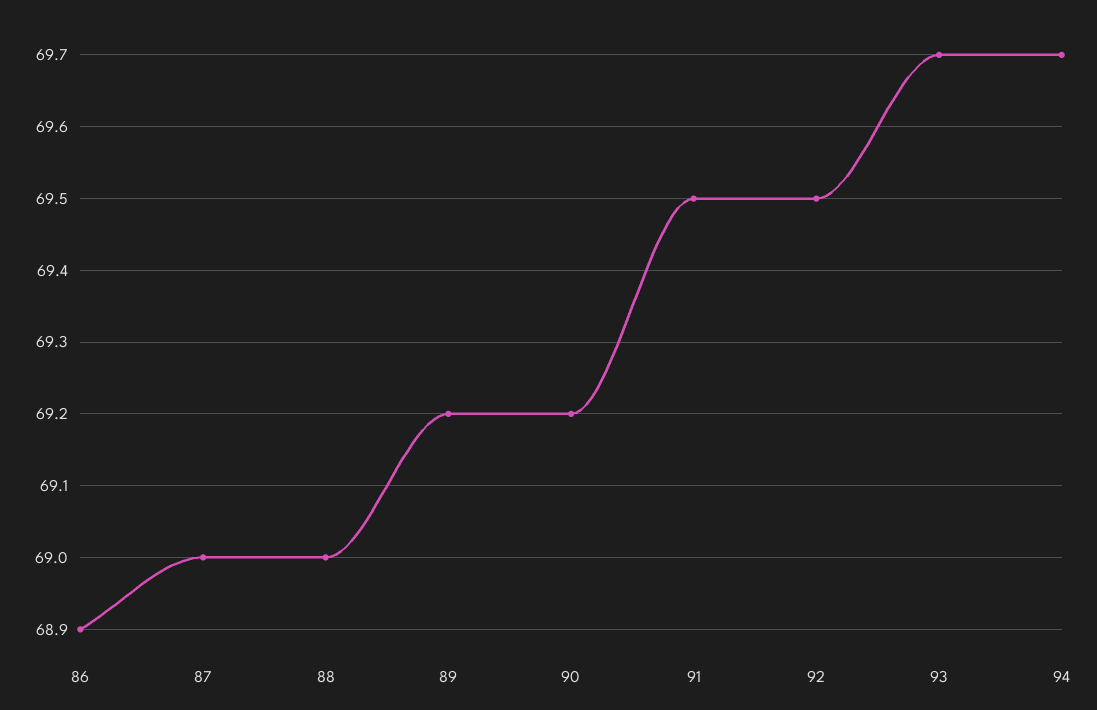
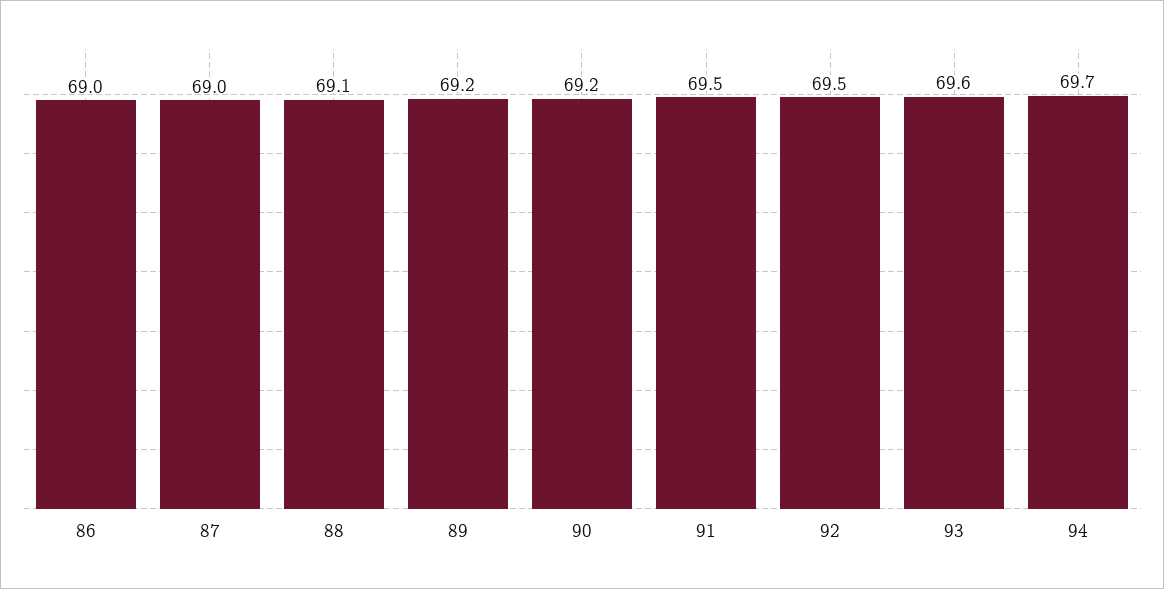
86: 68.9 -> 69
88: 69 -> 69.1
93: 69.7 -> 69.6

